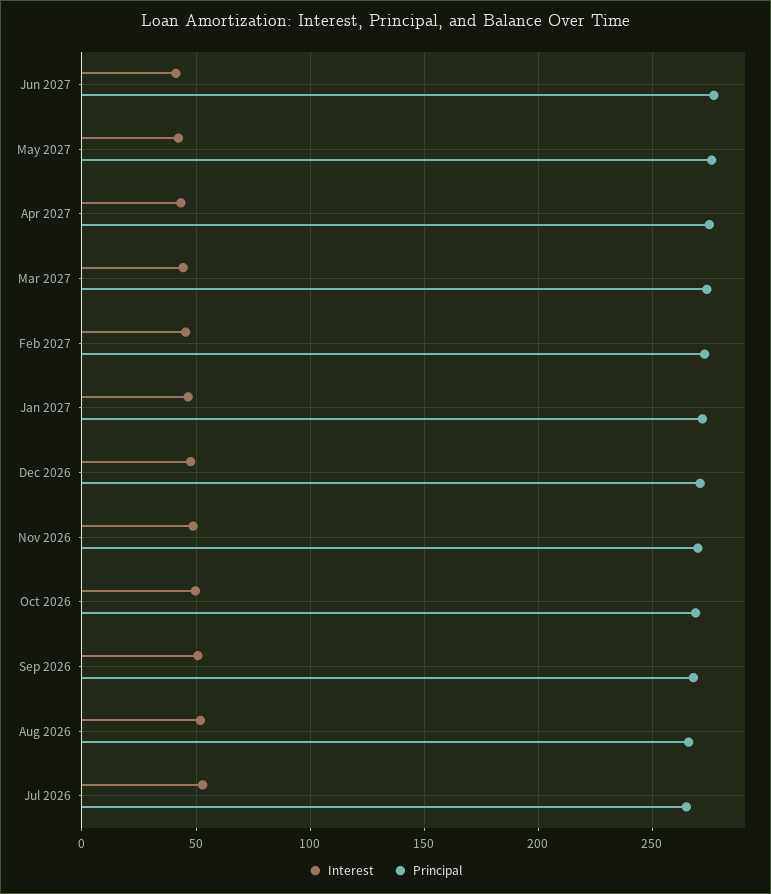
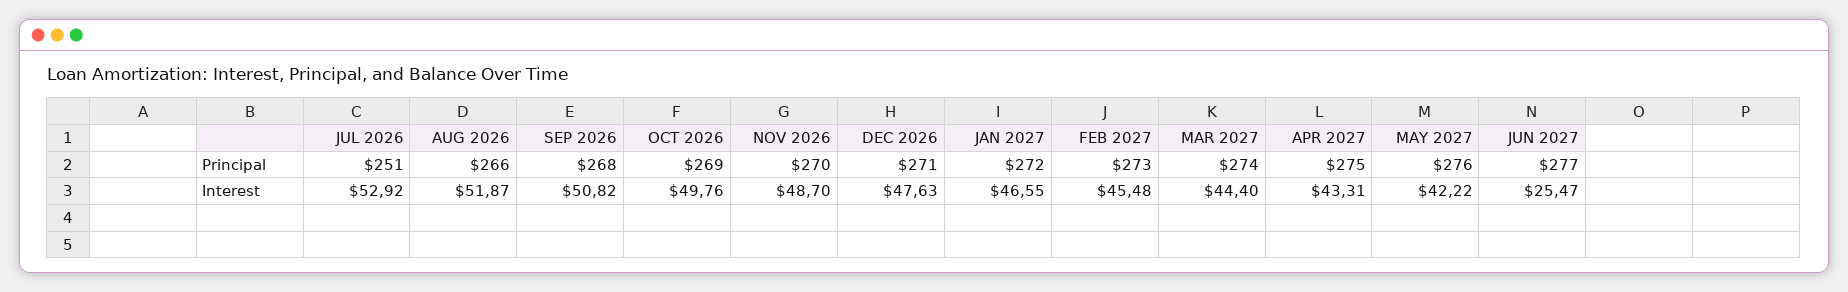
Interest, Jun 2027: 40 -> 25.47
Principal, Jul 2026: 265 -> 251

